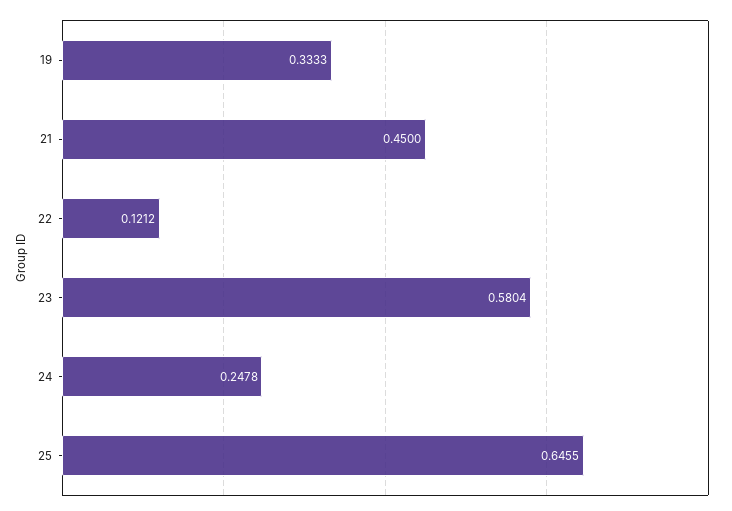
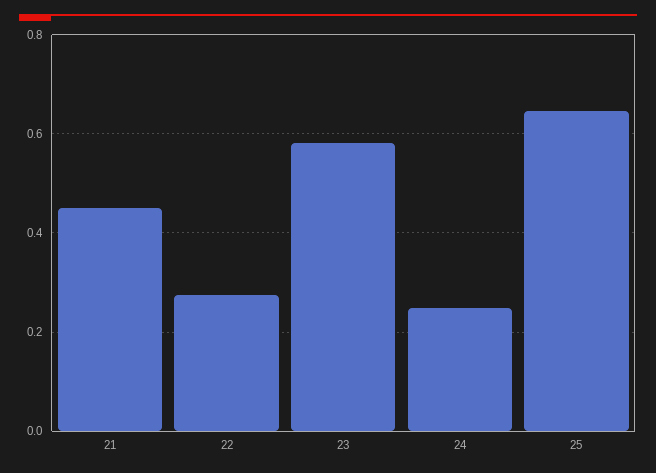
19: 0.3333 -> none
22: 0.1212 -> 0.28

